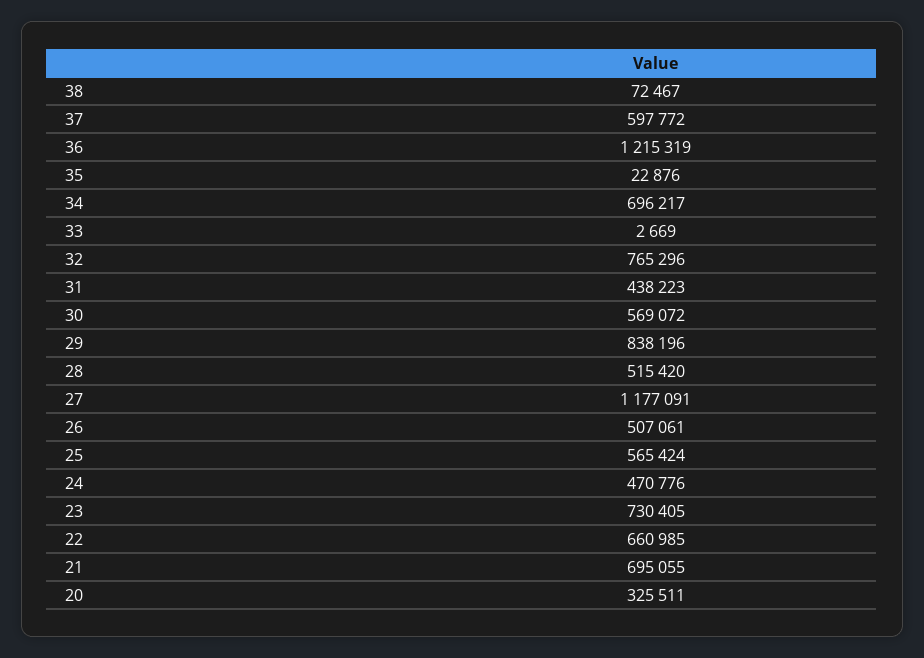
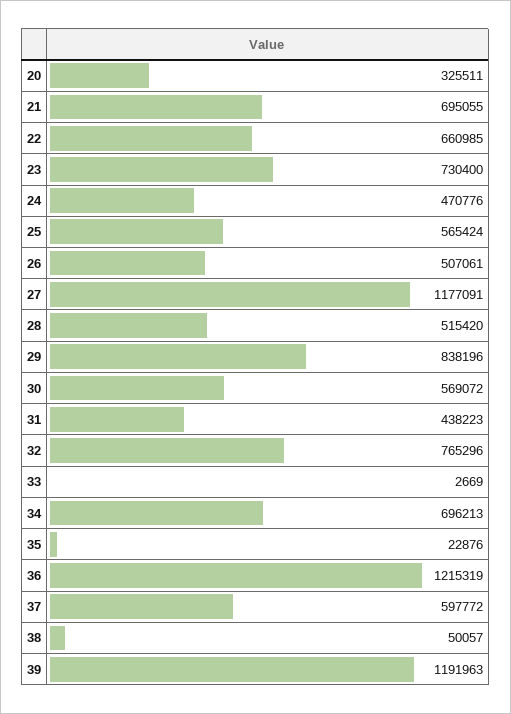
38: 72467 -> 50057
34: 696217 -> 696213
23: 730405 -> 730400
39: none -> 1191963

